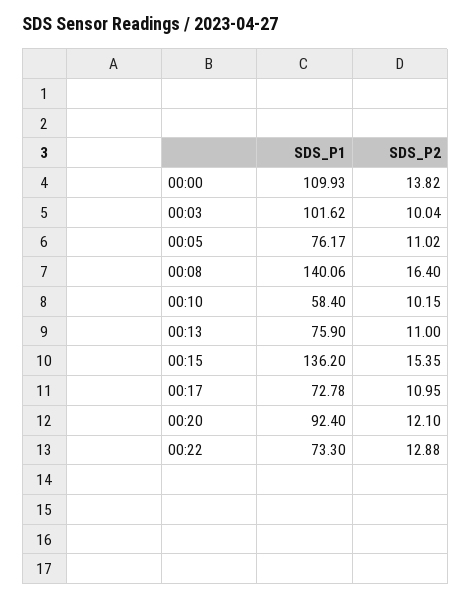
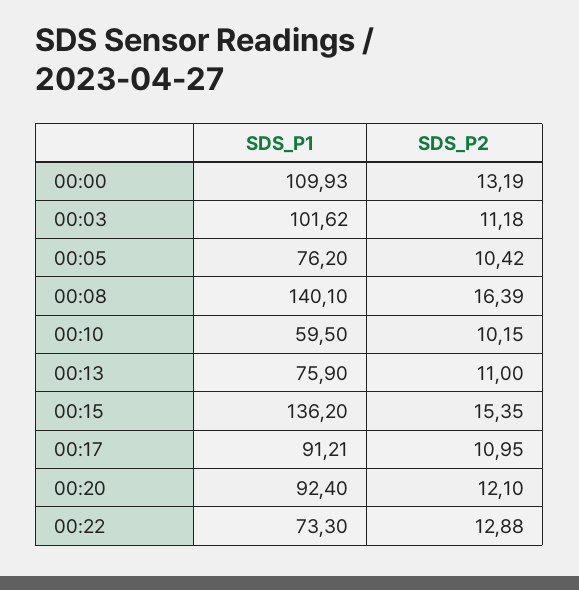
SDS_P2, 00:00: 13.82 -> 13.19
SDS_P2, 00:03: 10.04 -> 11.18
SDS_P1, 00:05: 76.17 -> 76.2
SDS_P2, 00:05: 11.02 -> 10.42
SDS_P1, 00:08: 140.06 -> 140.1
SDS_P2, 00:08: 16.4 -> 16.39
SDS_P1, 00:10: 58.4 -> 59.5
SDS_P1, 00:17: 72.78 -> 91.21

